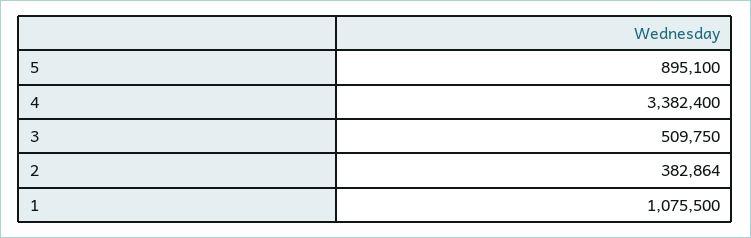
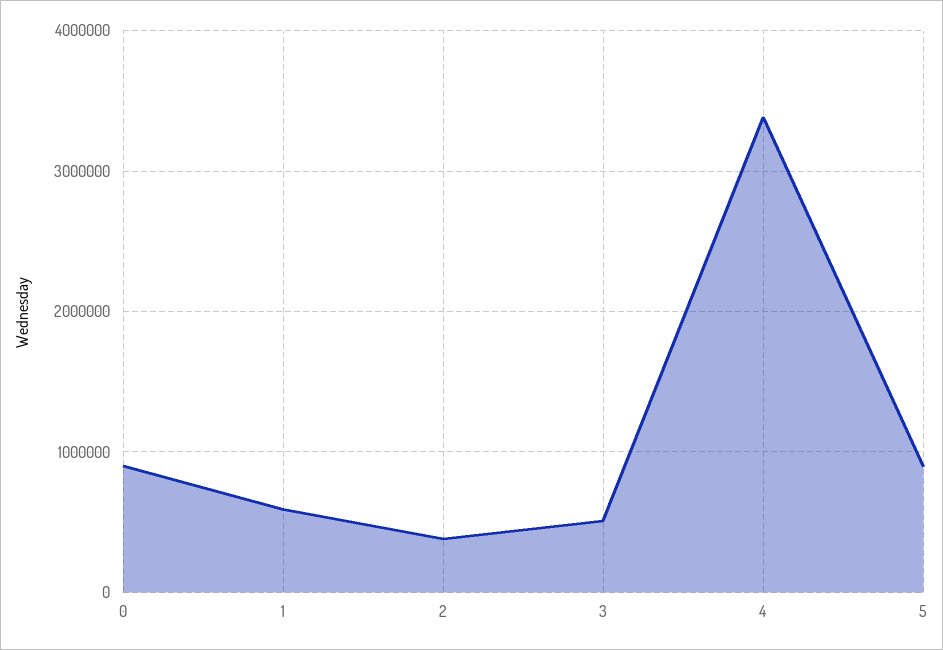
1: 1075500 -> 600000
0: none -> 900000

